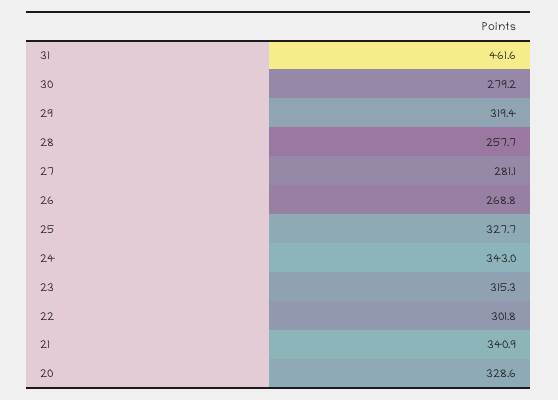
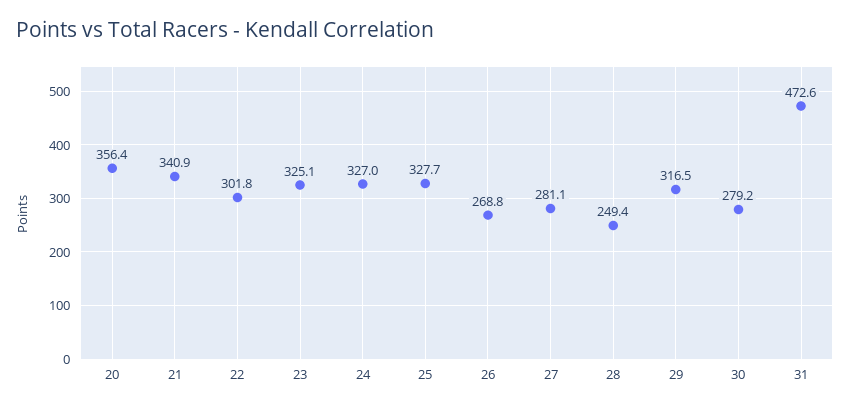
31: 461.6 -> 472.6
29: 319.4 -> 316.5
28: 257.7 -> 249.4
24: 343 -> 327
23: 315.3 -> 325.1
20: 328.6 -> 356.4

